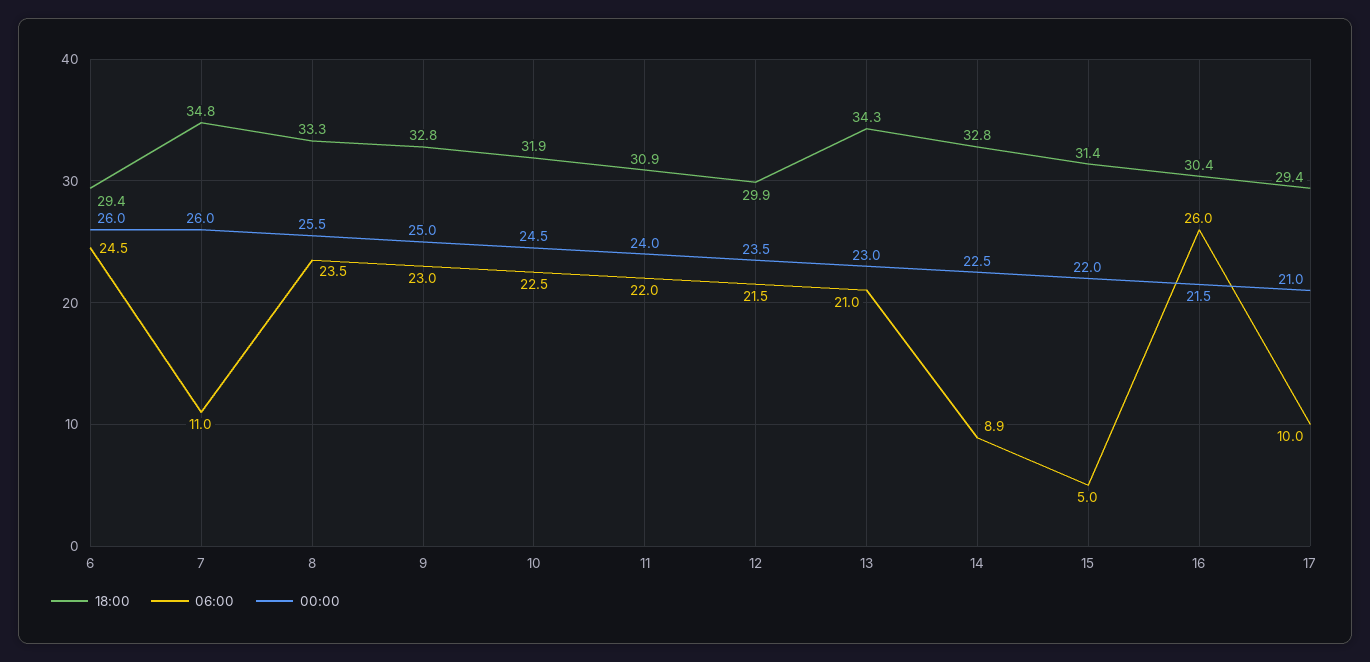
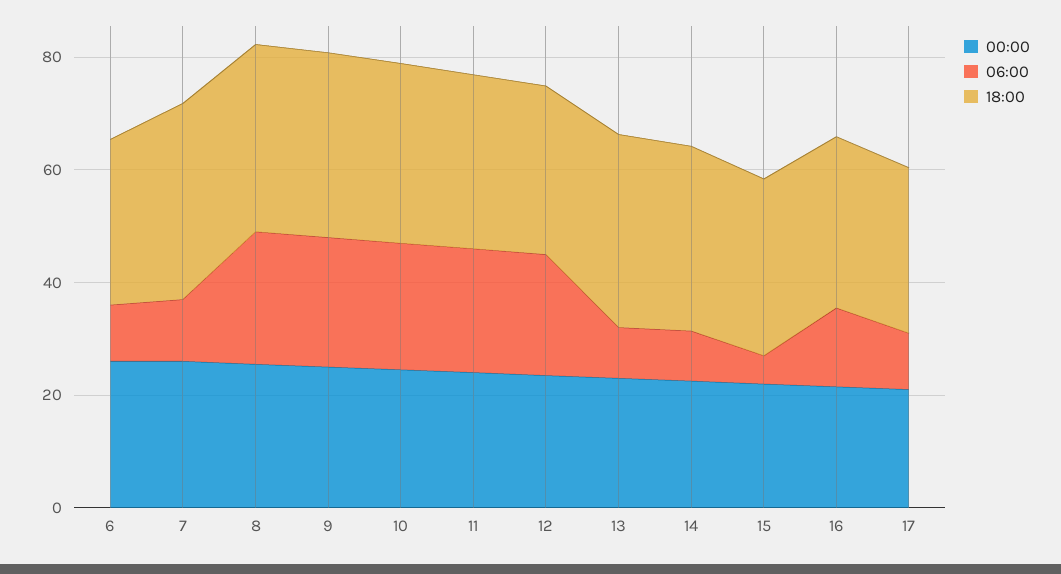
06:00, 6: 24.5 -> 10
06:00, 13: 21 -> 10
06:00, 16: 26 -> 15

